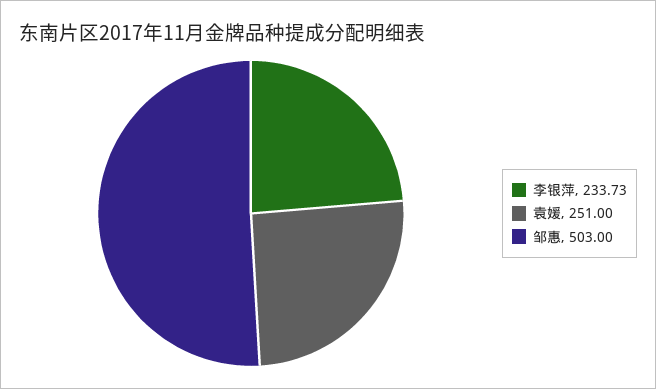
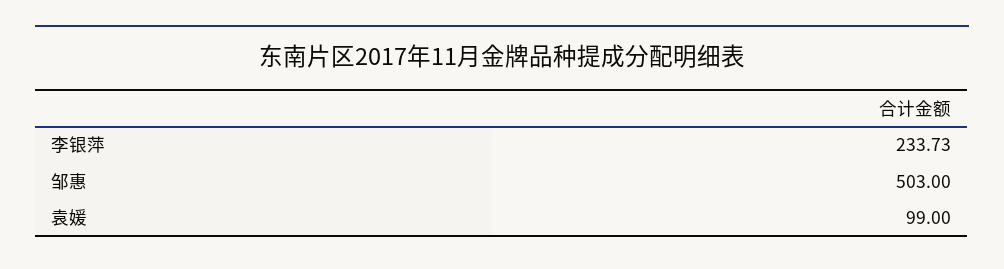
袁媛: 251 -> 99

